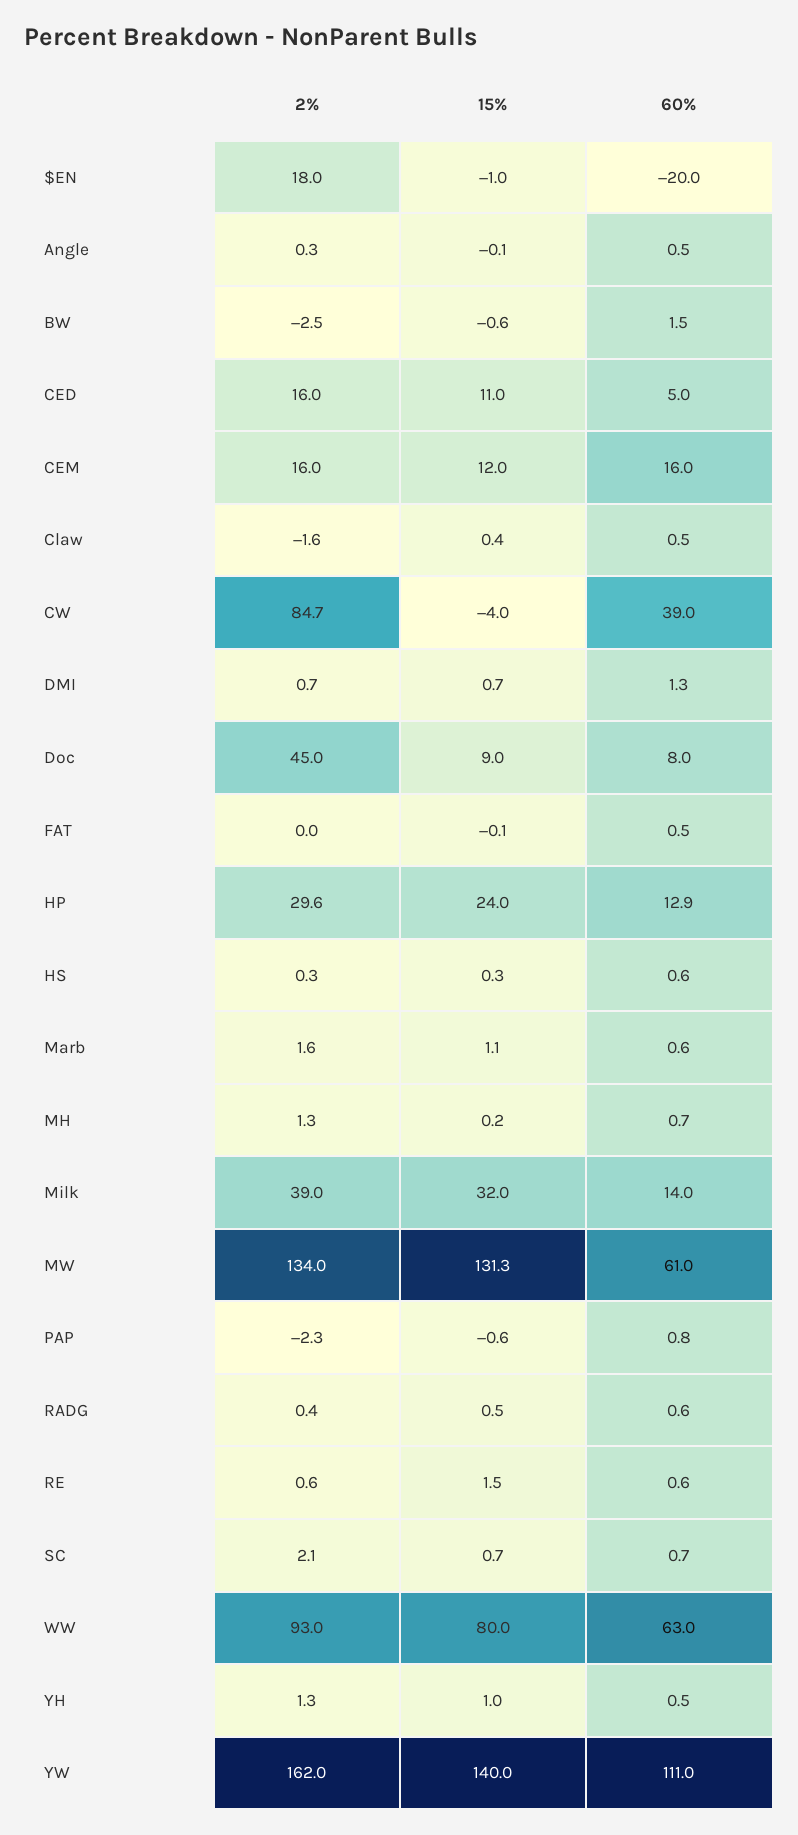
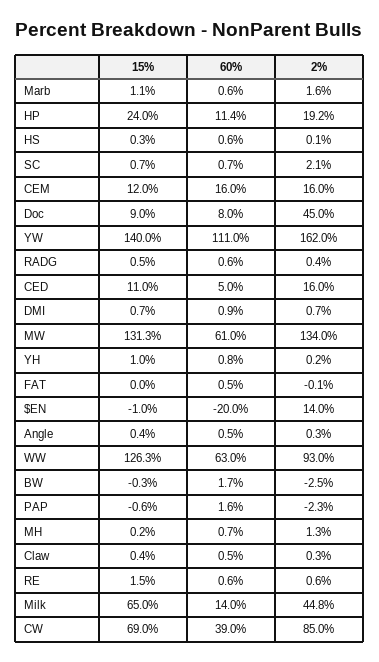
2%, $EN: 18 -> 14
15%, Angle: -0.1 -> 0.4
15%, BW: -0.6 -> -0.3
60%, BW: 1.5 -> 1.7
2%, Claw: -1.6 -> 0.3
2%, CW: 84.7 -> 85
15%, CW: -4 -> 69
60%, DMI: 1.3 -> 0.9
2%, FAT: 0 -> -0.1
15%, FAT: -0.1 -> 0
2%, HP: 29.6 -> 19.2
60%, HP: 12.9 -> 11.4
2%, HS: 0.3 -> 0.1
2%, Milk: 39 -> 44.8
15%, Milk: 32 -> 65
60%, PAP: 0.8 -> 1.6
15%, WW: 80 -> 126.3
2%, YH: 1.3 -> 0.2
60%, YH: 0.5 -> 0.8

